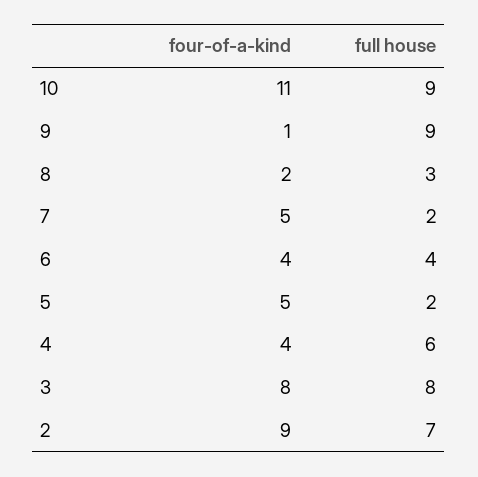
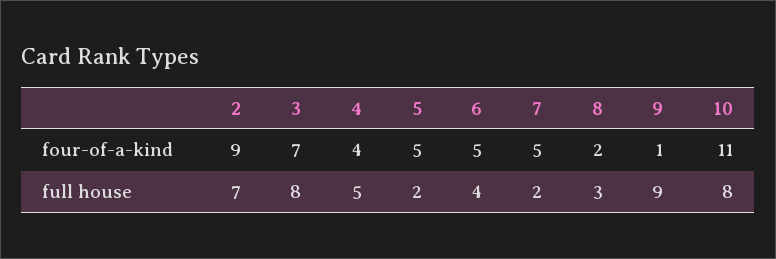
full house, 10: 9 -> 8
four-of-a-kind, 6: 4 -> 5
full house, 4: 6 -> 5
four-of-a-kind, 3: 8 -> 7

